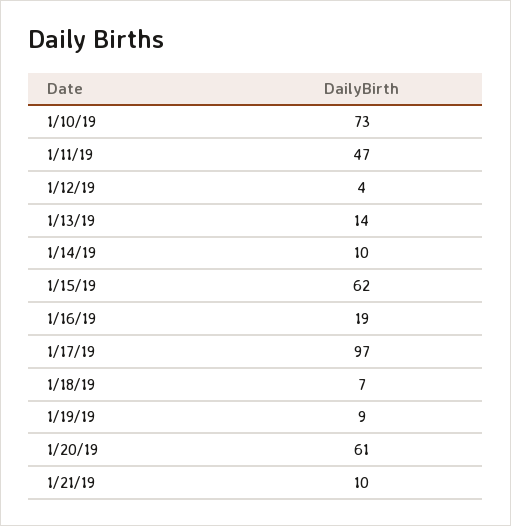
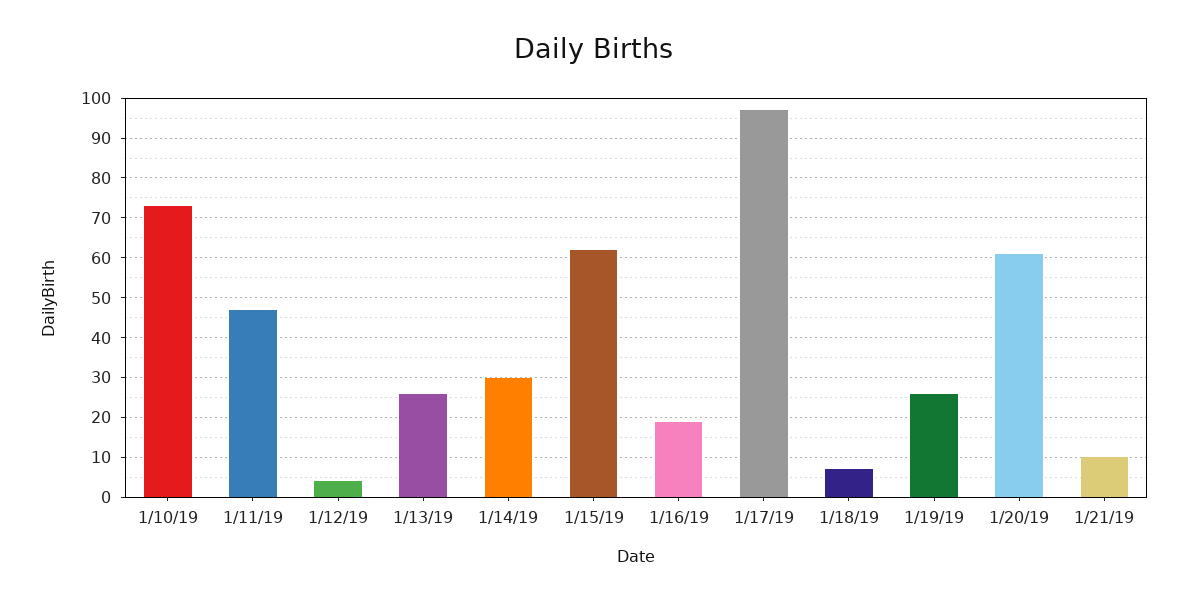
1/13/19: 14 -> 25
1/14/19: 10 -> 30
1/19/19: 9 -> 25

